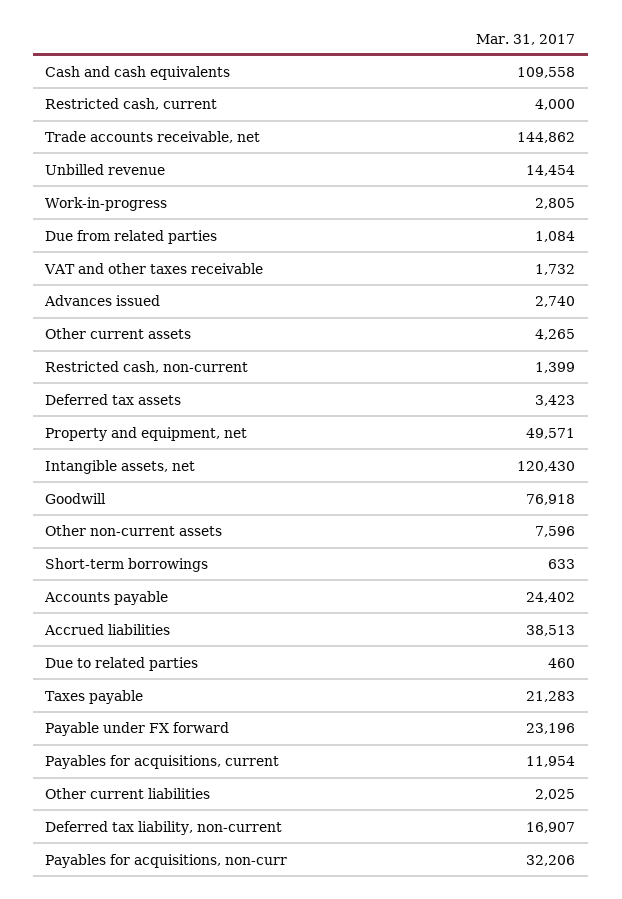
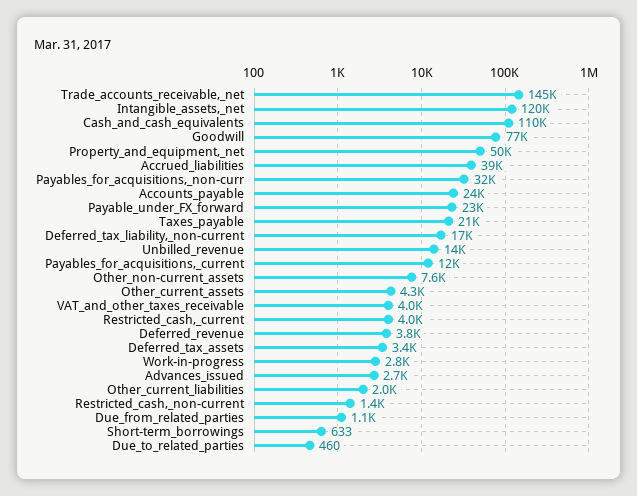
VAT and other taxes receivable: 1732 -> 4000
Deferred_revenue: none -> 3800

